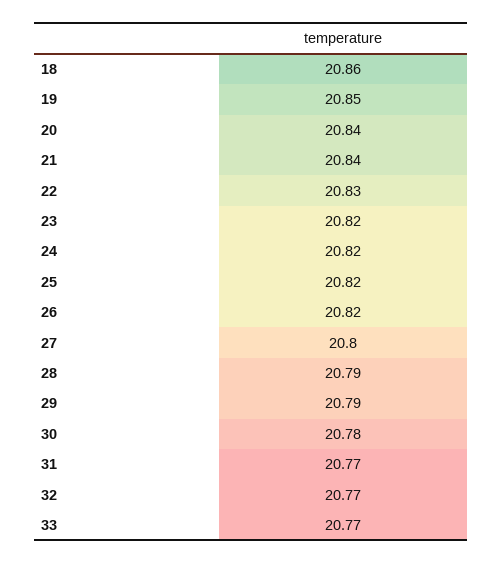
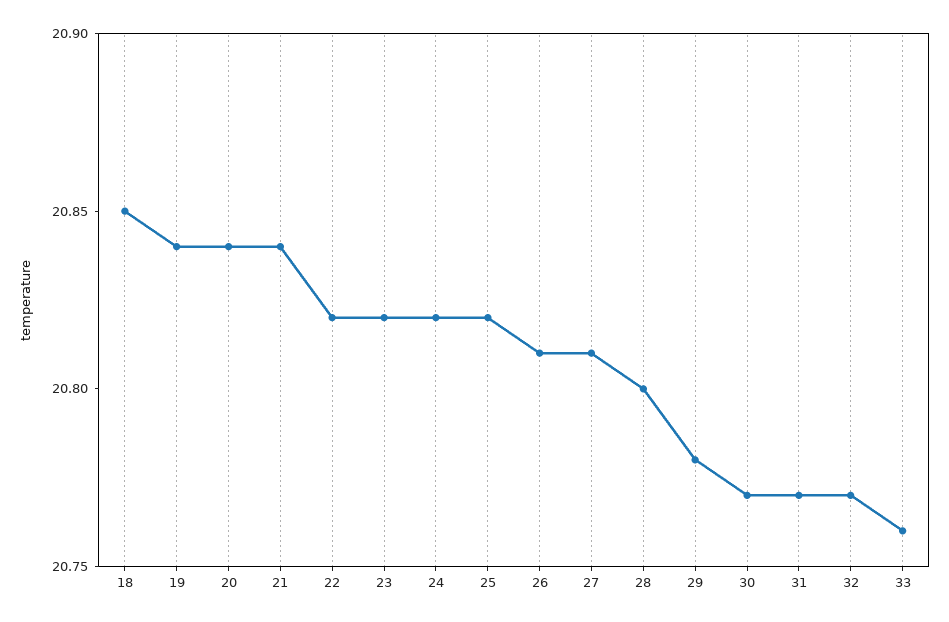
18: 20.86 -> 20.85
19: 20.85 -> 20.84
22: 20.83 -> 20.82
26: 20.82 -> 20.81
27: 20.8 -> 20.81
28: 20.79 -> 20.8
29: 20.79 -> 20.78
30: 20.78 -> 20.77
33: 20.77 -> 20.76

